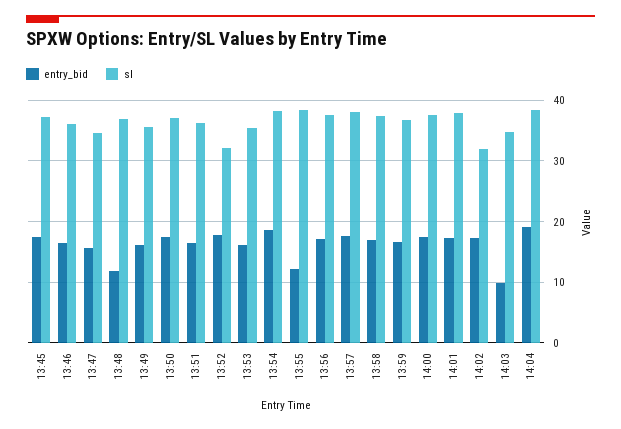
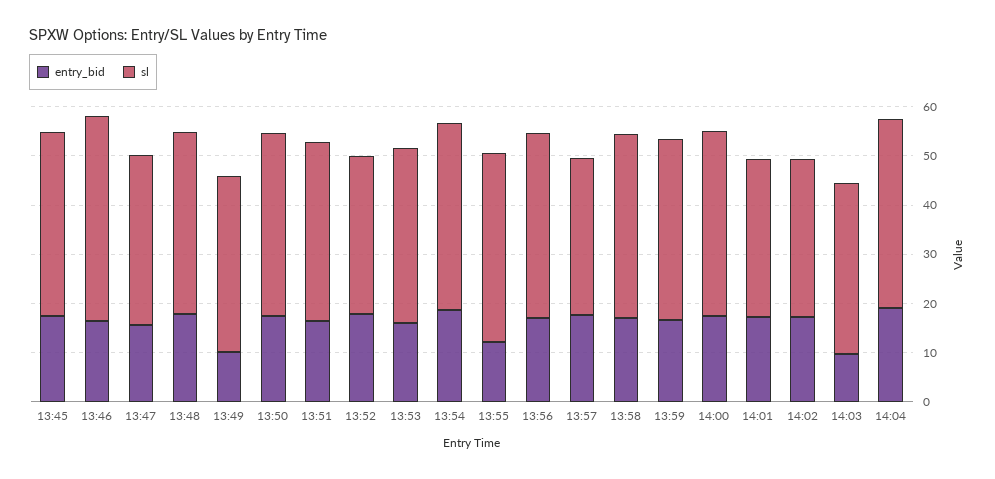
sl, 13:46: 36 -> 42
entry_bid, 13:48: 12 -> 18
entry_bid, 13:49: 16 -> 10
sl, 13:57: 38 -> 32
sl, 14:01: 38 -> 32

